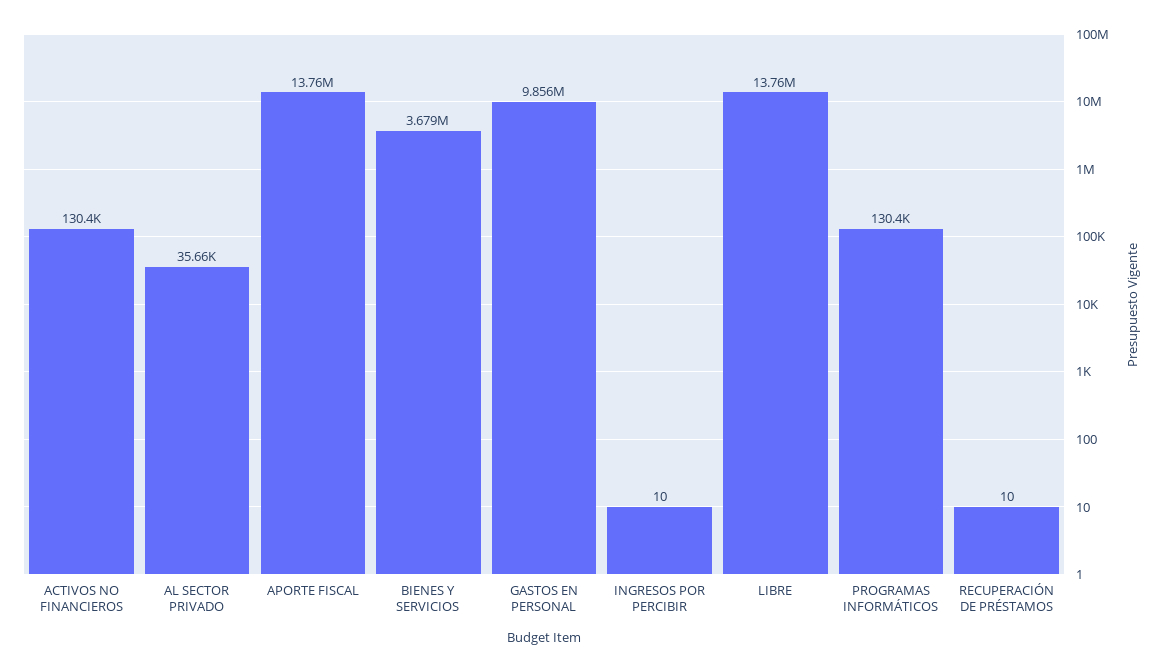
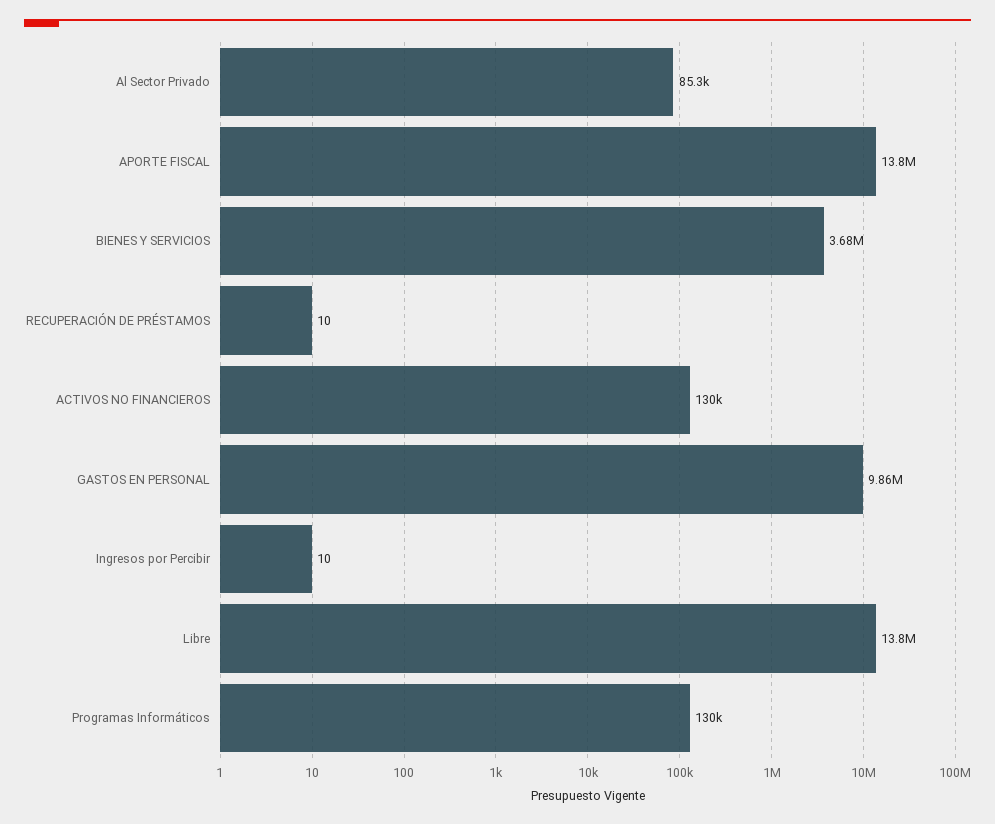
AL SECTOR PRIVADO: 35660 -> 85300

